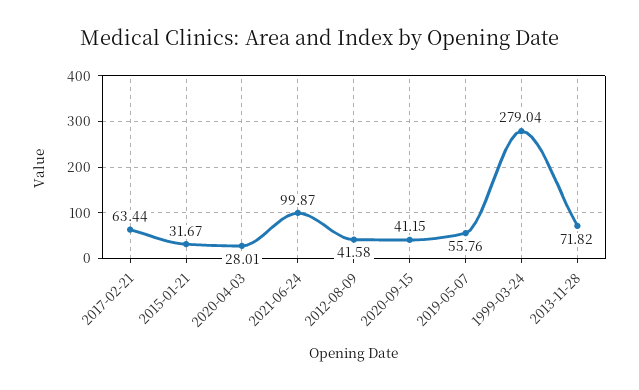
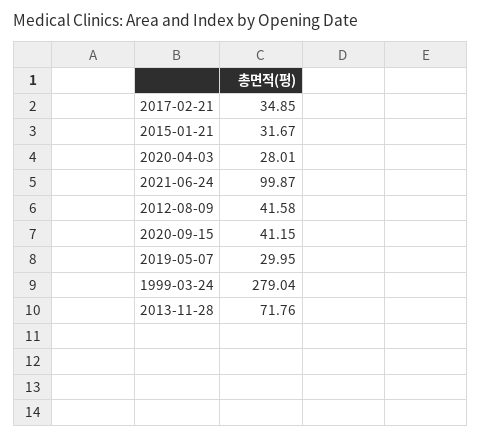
2017-02-21: 63.44 -> 34.85
2019-05-07: 55.76 -> 29.95
2013-11-28: 71.82 -> 71.76

